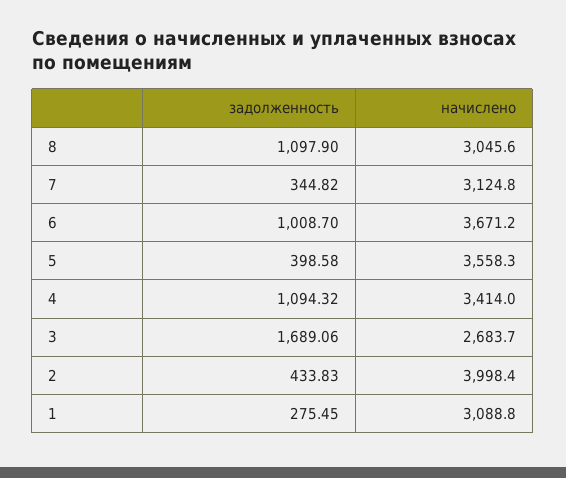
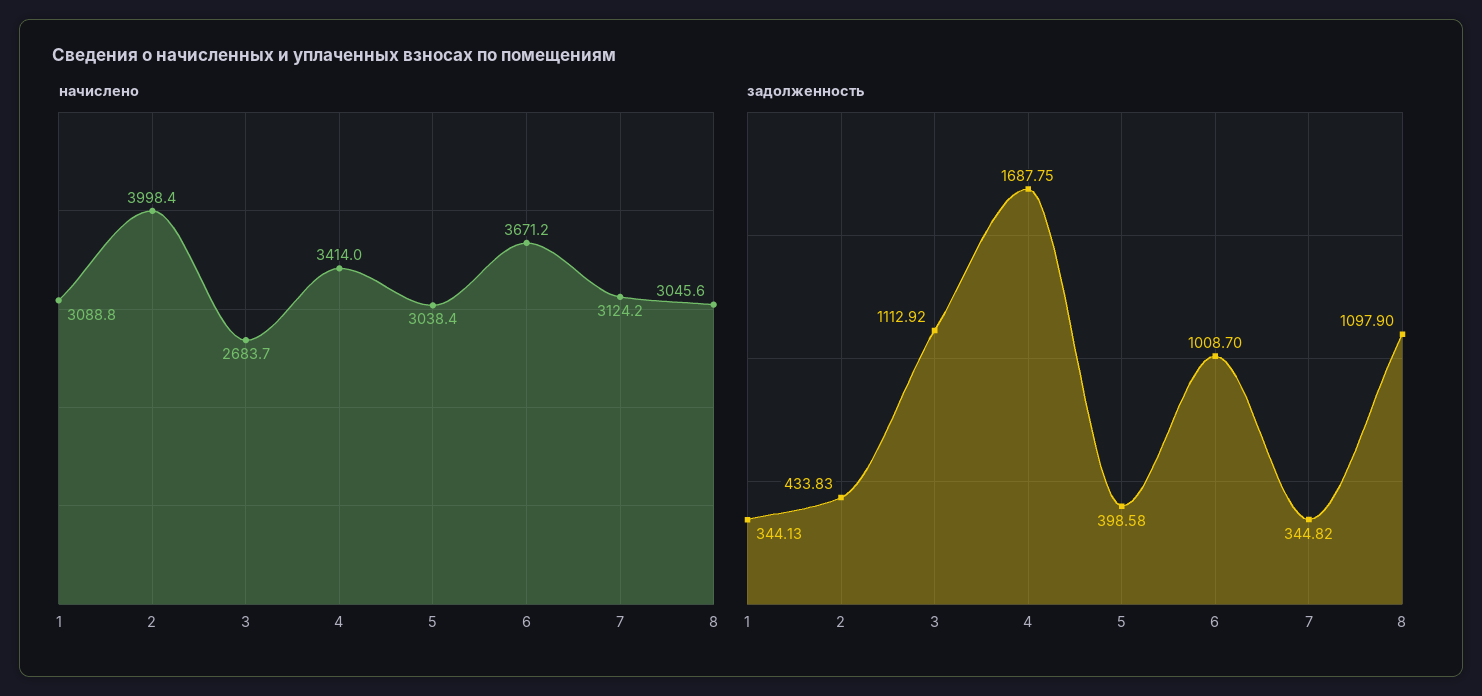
начислено, 7: 3124.8 -> 3124.2
начислено, 5: 3558.3 -> 3038.4
задолженность, 4: 1094.32 -> 1687.75
задолженность, 3: 1689.06 -> 1112.92
задолженность, 1: 275.45 -> 344.13

